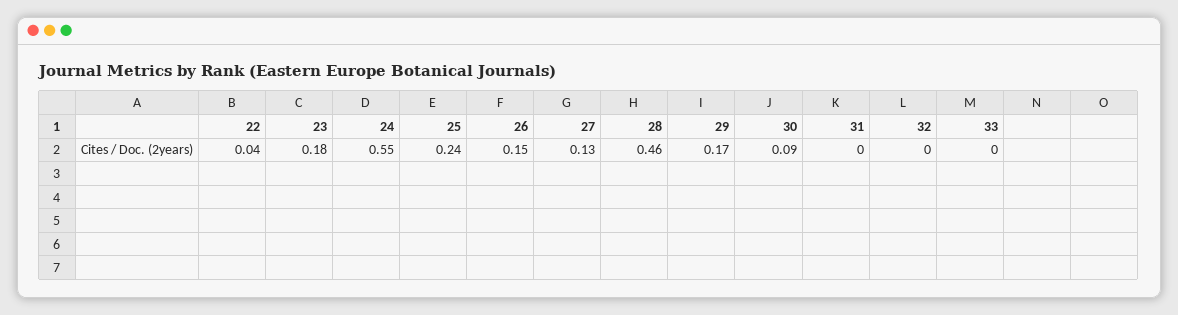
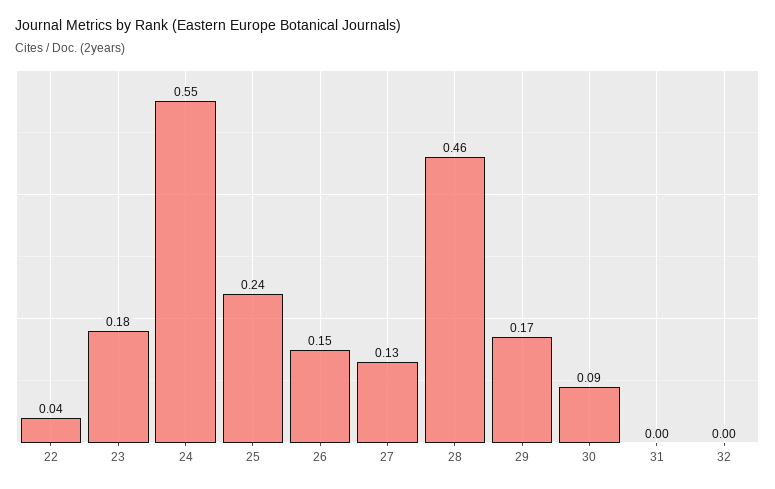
33: 0 -> none

